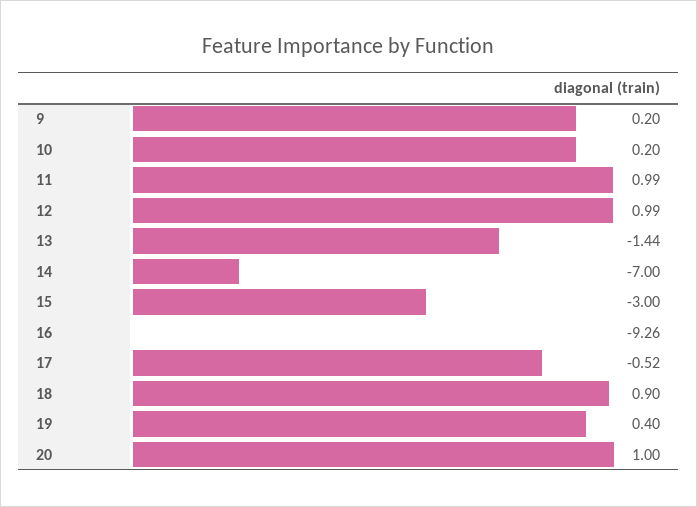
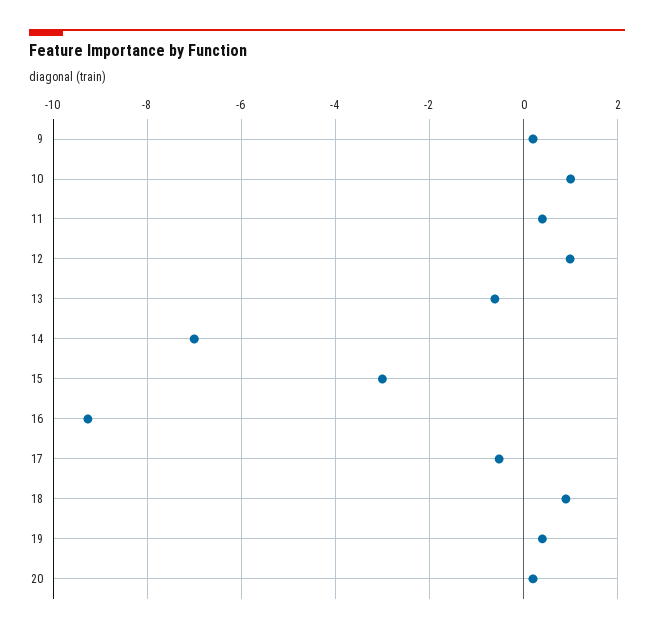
10: 0.2 -> 1
11: 0.99 -> 0.4
13: -1.44 -> -0.6
20: 1 -> 0.2

